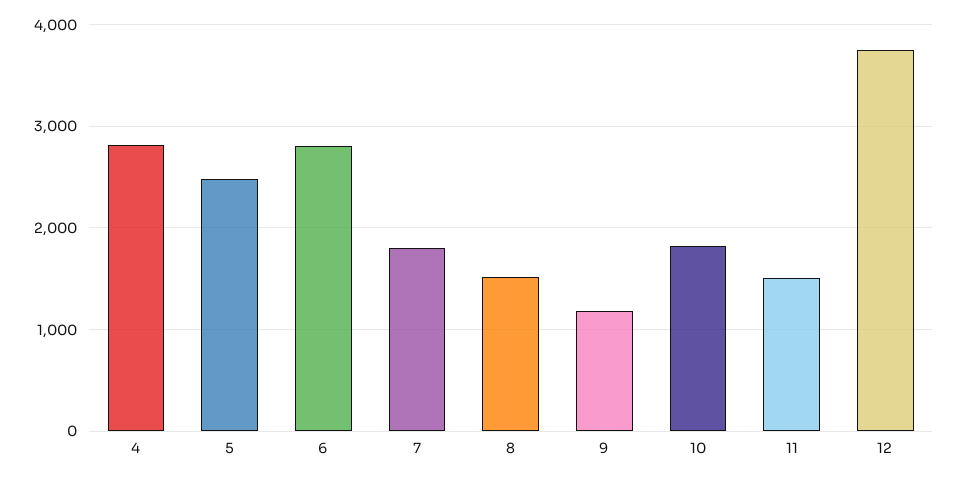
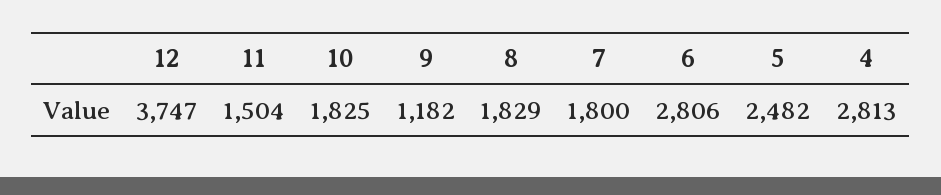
8: 1500 -> 1829

